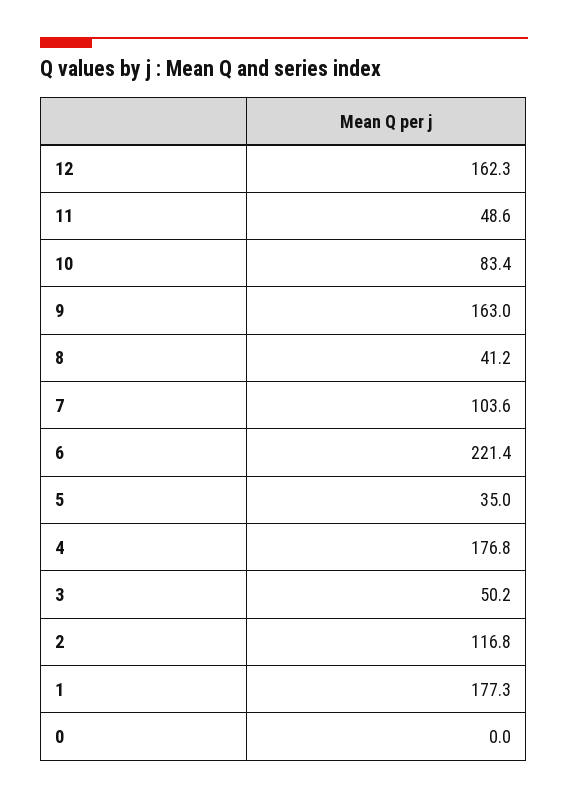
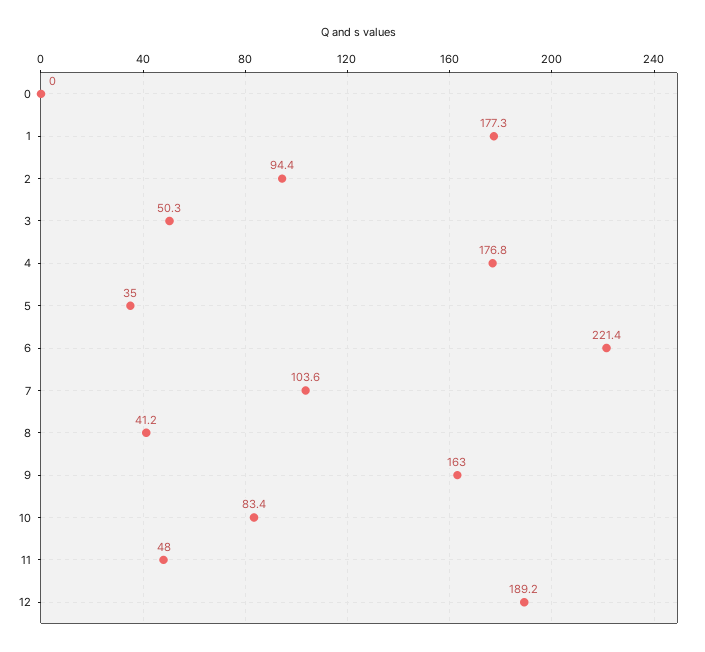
12: 162.3 -> 189.2
11: 48.6 -> 48
3: 50.2 -> 50.3
2: 116.8 -> 94.4

